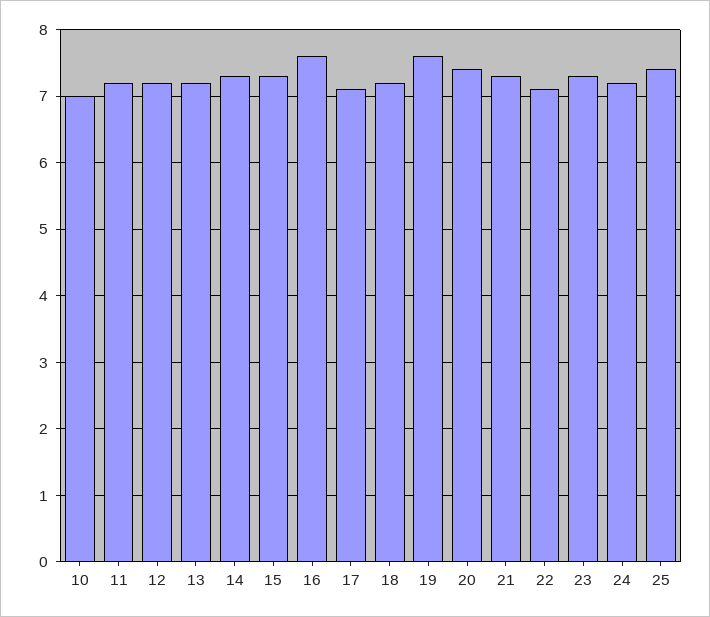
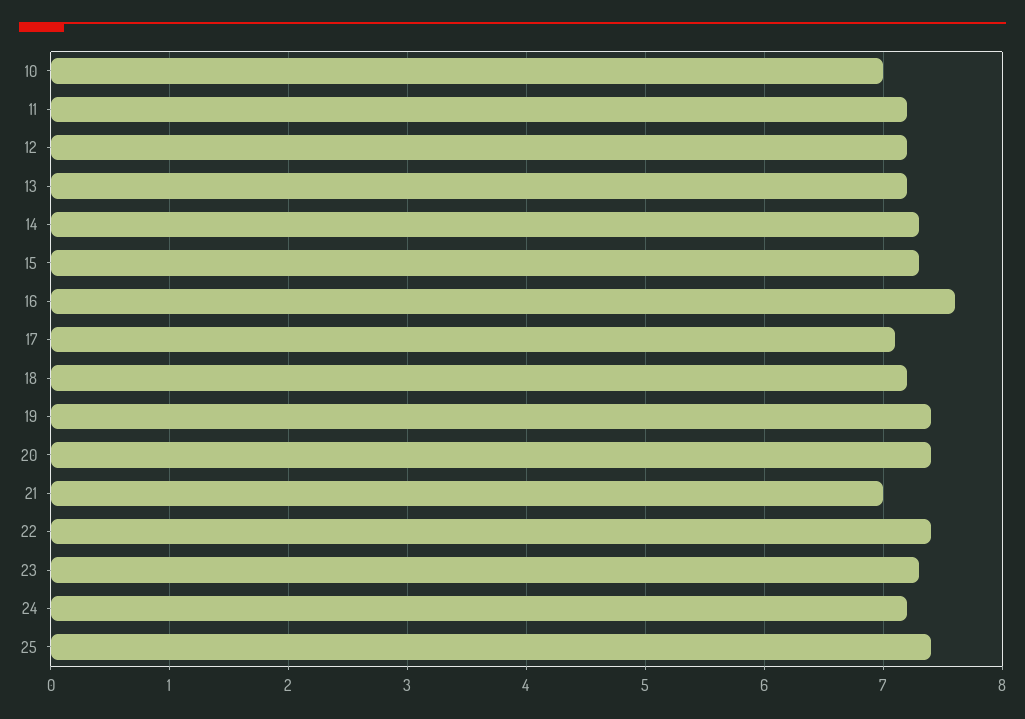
19: 7.6 -> 7.4
21: 7.3 -> 7
22: 7.1 -> 7.4

